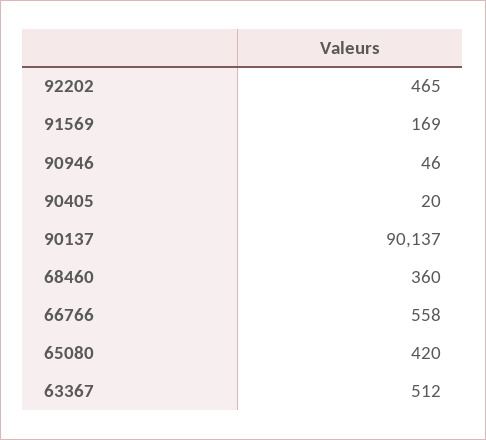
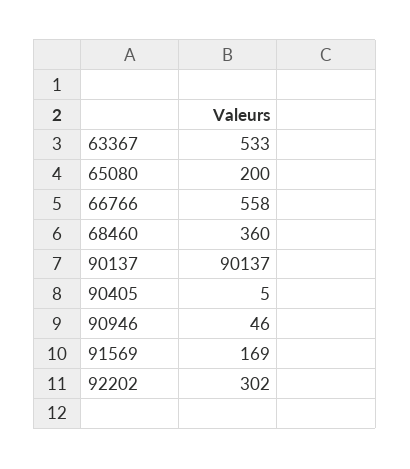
92202: 465 -> 302
90405: 20 -> 5
65080: 420 -> 200
63367: 512 -> 533

